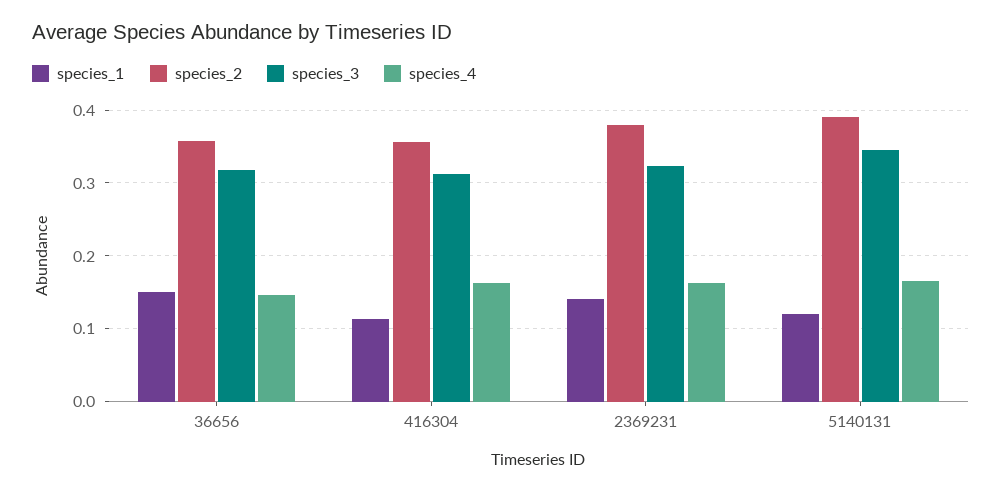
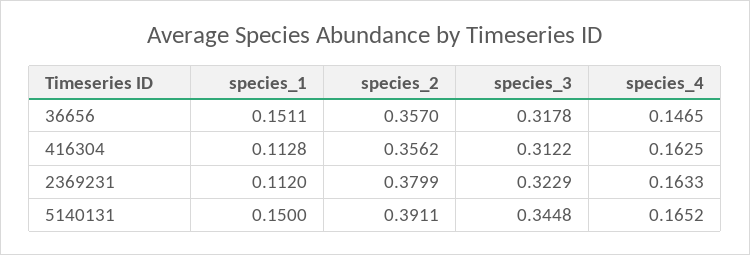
species_1, 2369231: 0.14 -> 0.112
species_1, 5140131: 0.12 -> 0.15

